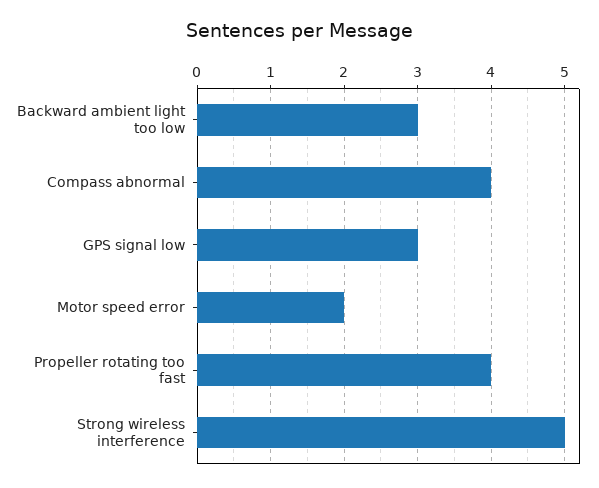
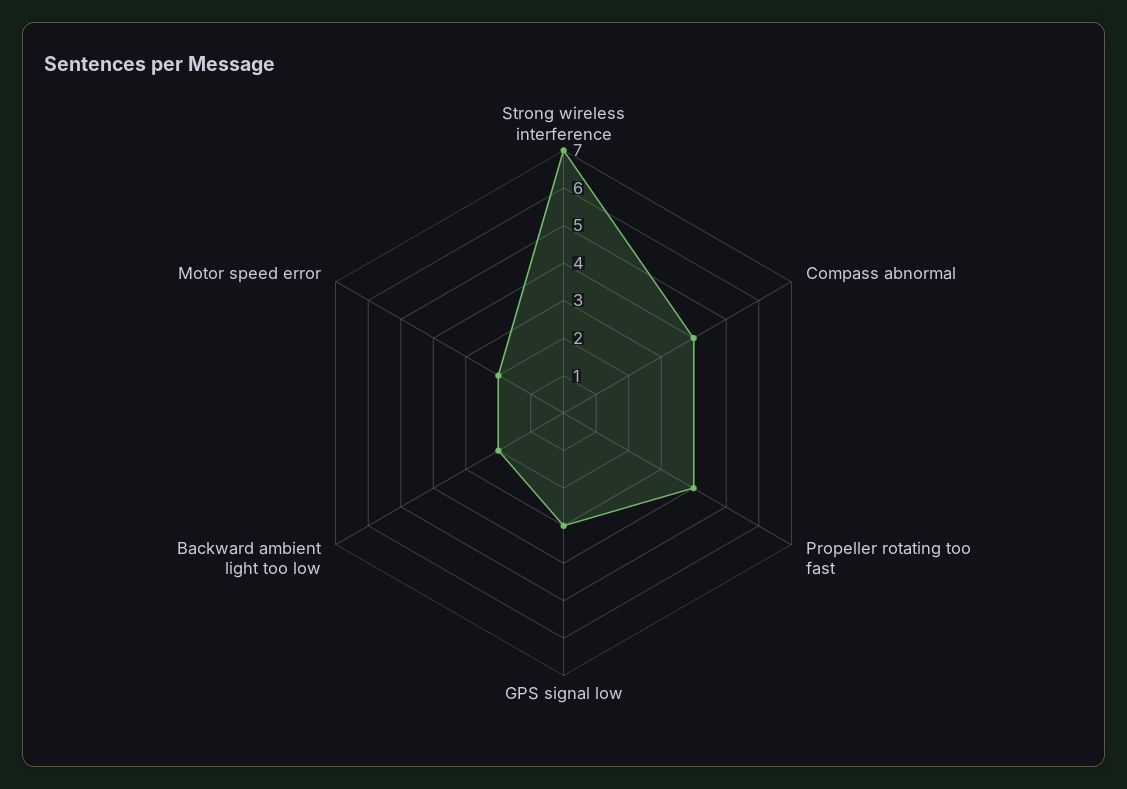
Backward ambient light too low: 3 -> 2
Strong wireless interference: 5 -> 7

